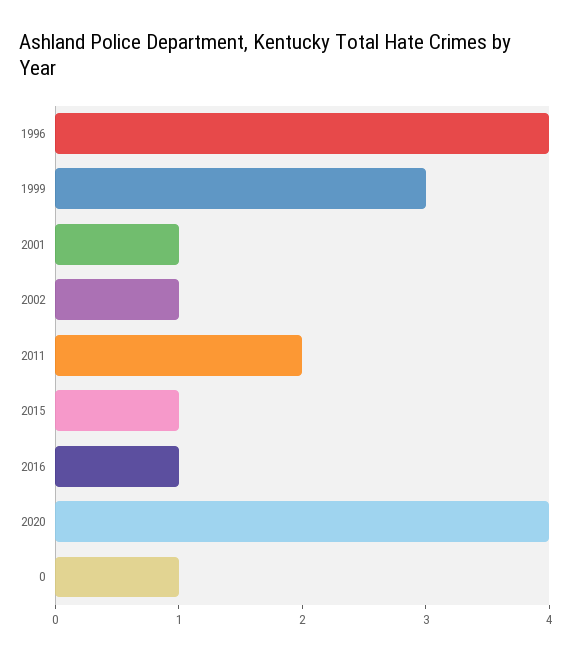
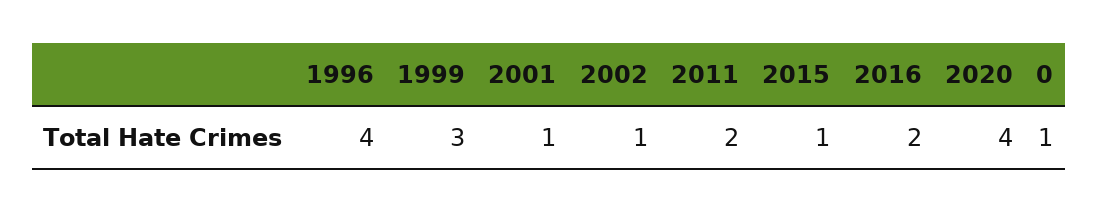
2016: 1 -> 2

